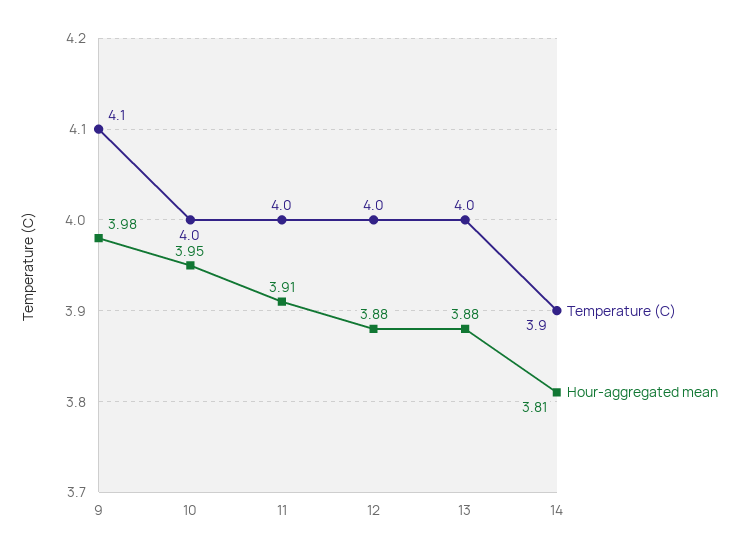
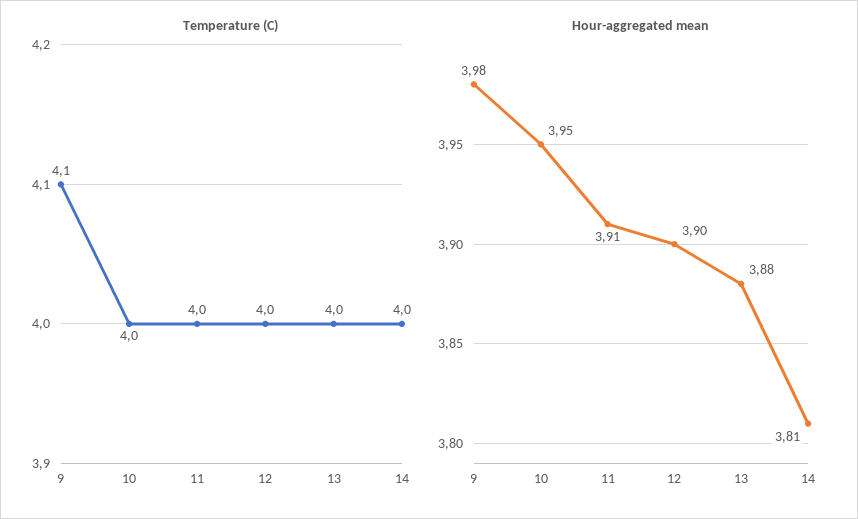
Hour-aggregated mean, 12: 3.88 -> 3.9
Temperature (C), 14: 3.9 -> 4

